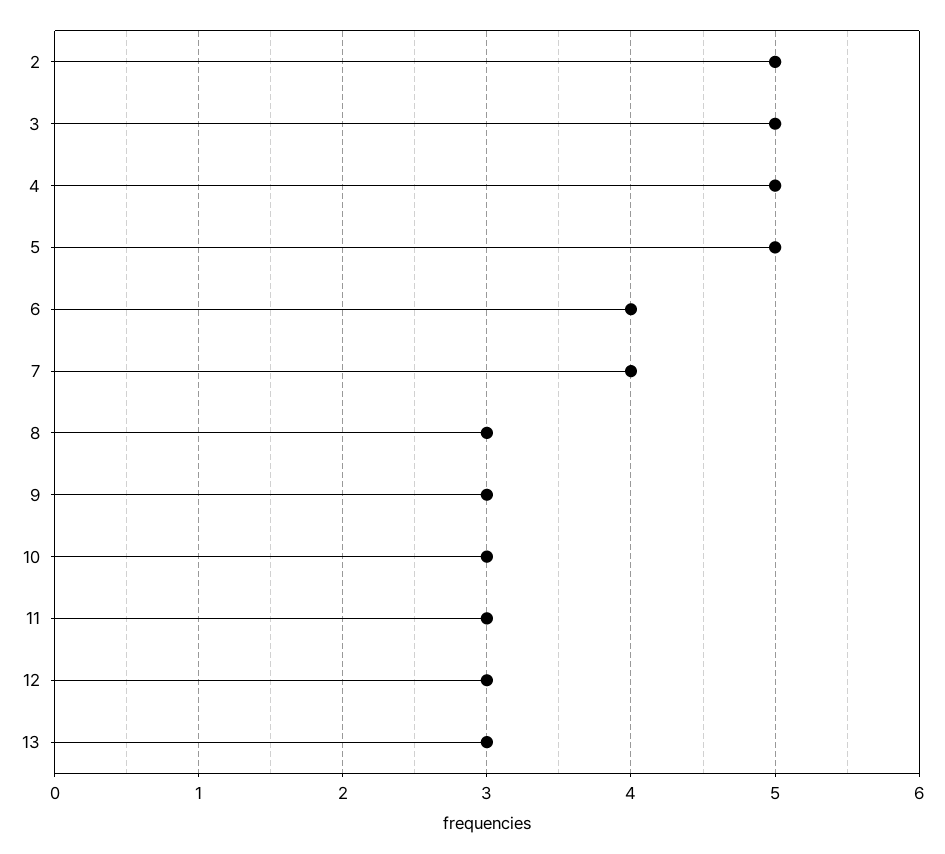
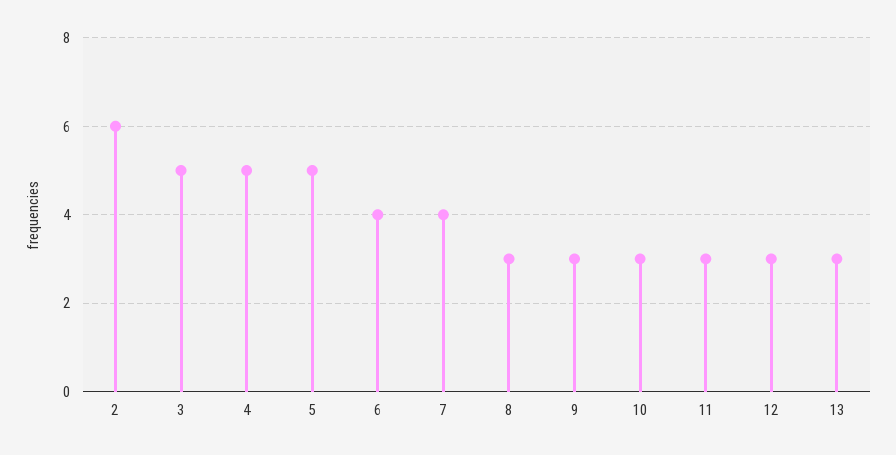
2: 5 -> 6

